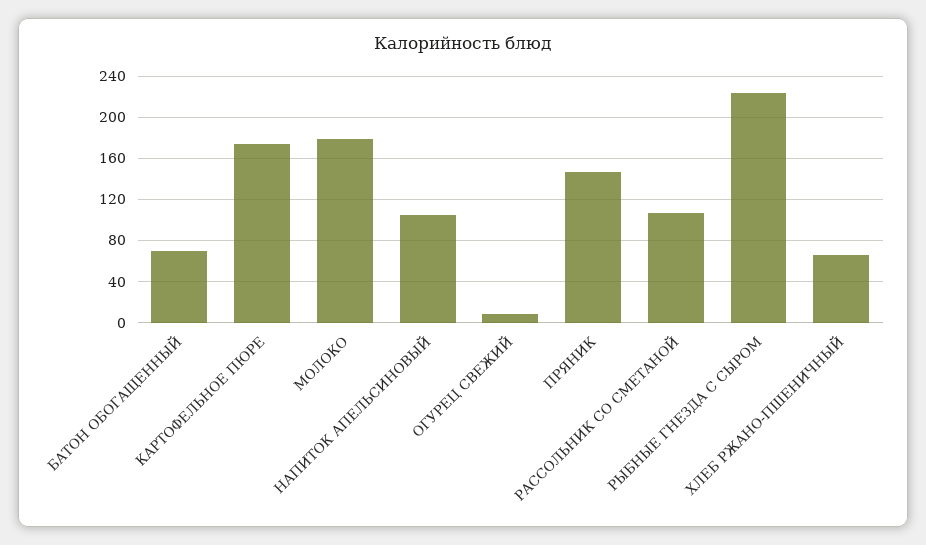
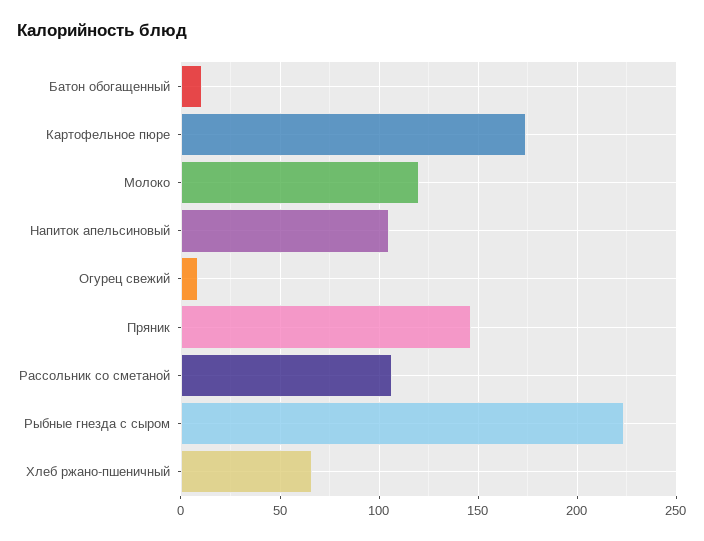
БАТОН ОБОГАЩЕННЫЙ: 70 -> 10
МОЛОКО: 180 -> 120

